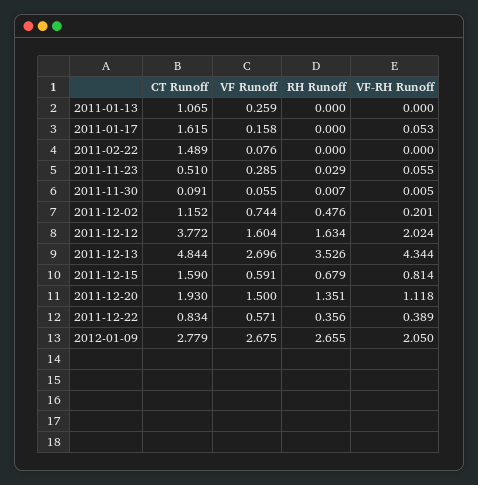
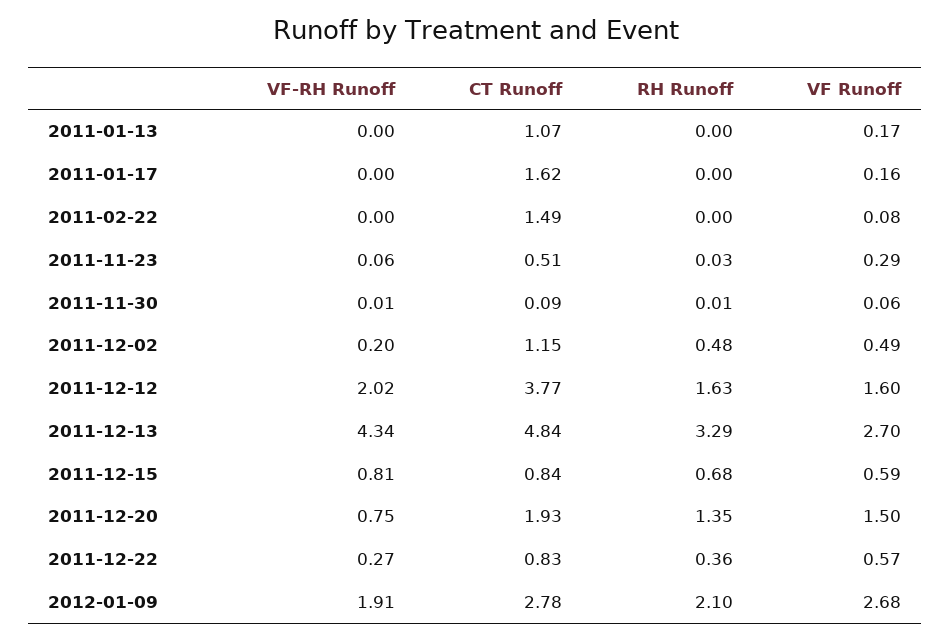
VF Runoff, 2011-01-13: 0.259 -> 0.17
VF-RH Runoff, 2011-01-17: 0.053 -> 0
VF Runoff, 2011-12-02: 0.744 -> 0.49
RH Runoff, 2011-12-13: 3.526 -> 3.29
CT Runoff, 2011-12-15: 1.59 -> 0.84
VF-RH Runoff, 2011-12-20: 1.118 -> 0.75
VF-RH Runoff, 2011-12-22: 0.389 -> 0.27
RH Runoff, 2012-01-09: 2.655 -> 2.1
VF-RH Runoff, 2012-01-09: 2.05 -> 1.91

